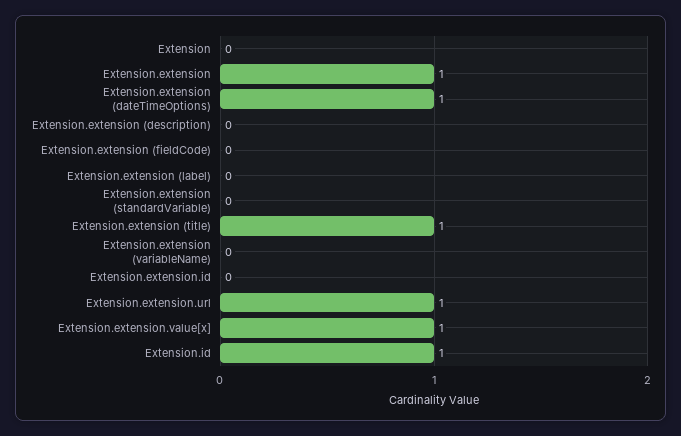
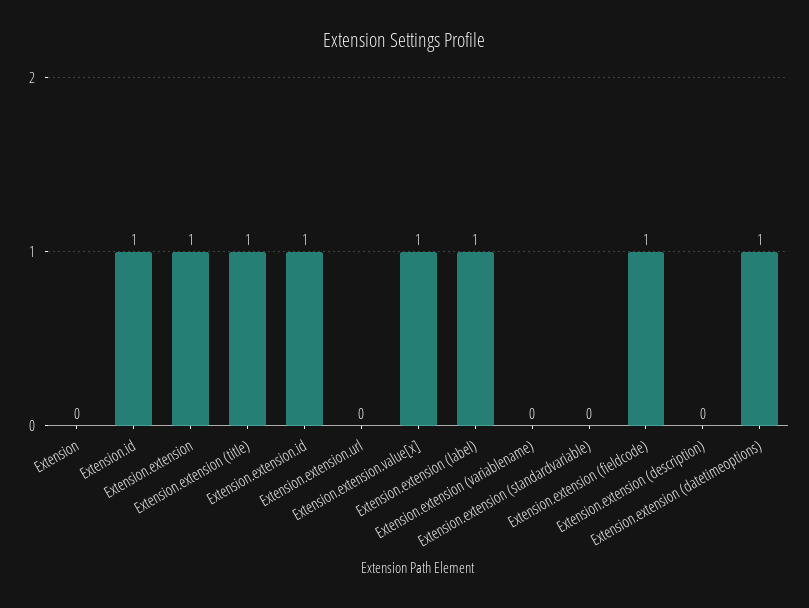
Extension.extension (fieldCode): 0 -> 1
Extension.extension (label): 0 -> 1
Extension.extension.id: 0 -> 1
Extension.extension.url: 1 -> 0

